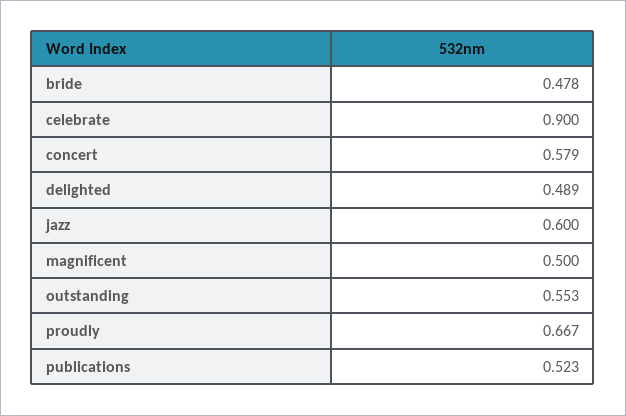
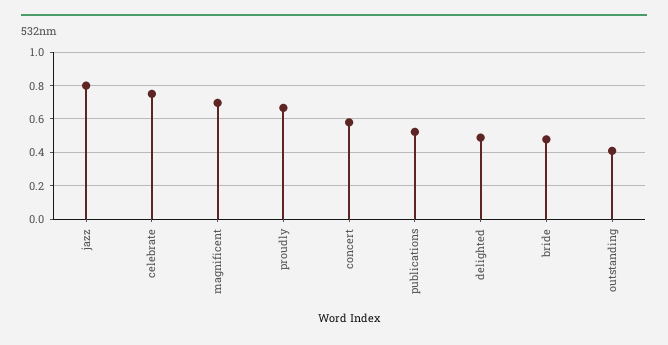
celebrate: 0.9 -> 0.75
jazz: 0.6 -> 0.8
magnificent: 0.5 -> 0.7
outstanding: 0.553 -> 0.4

